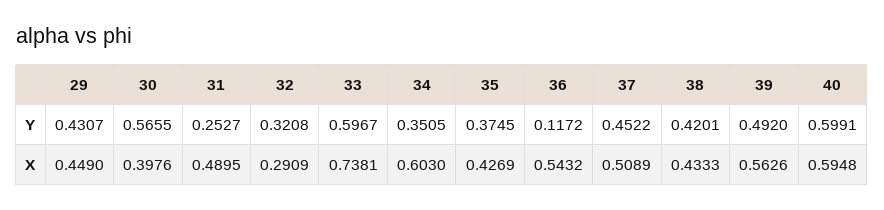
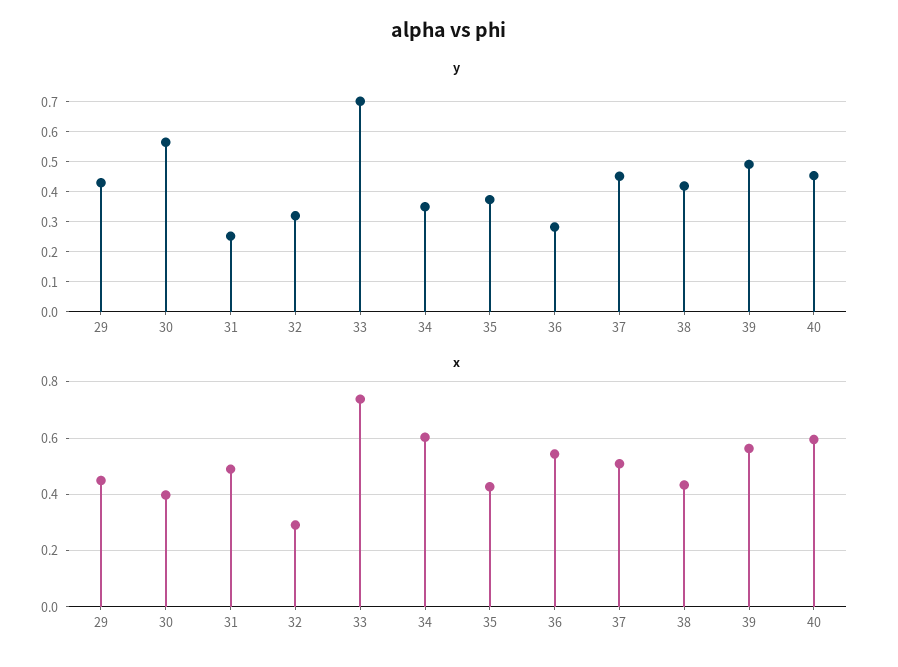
Y, 33: 0.5967 -> 0.7
Y, 36: 0.1172 -> 0.28
Y, 40: 0.5991 -> 0.46

